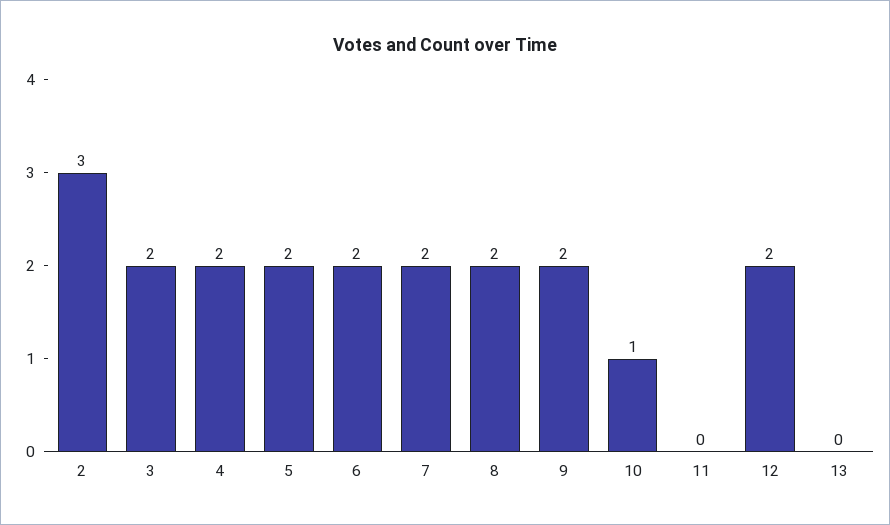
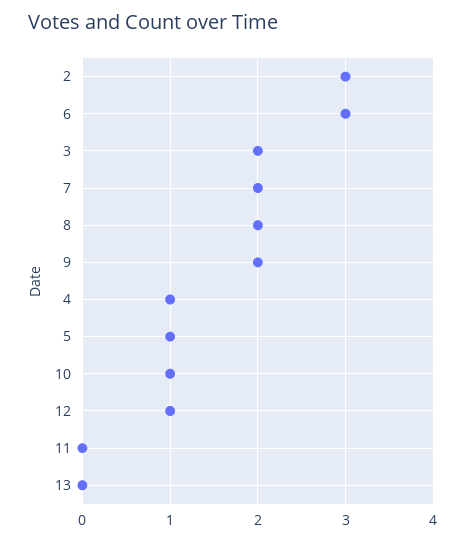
4: 2 -> 1
5: 2 -> 1
6: 2 -> 3
12: 2 -> 1

